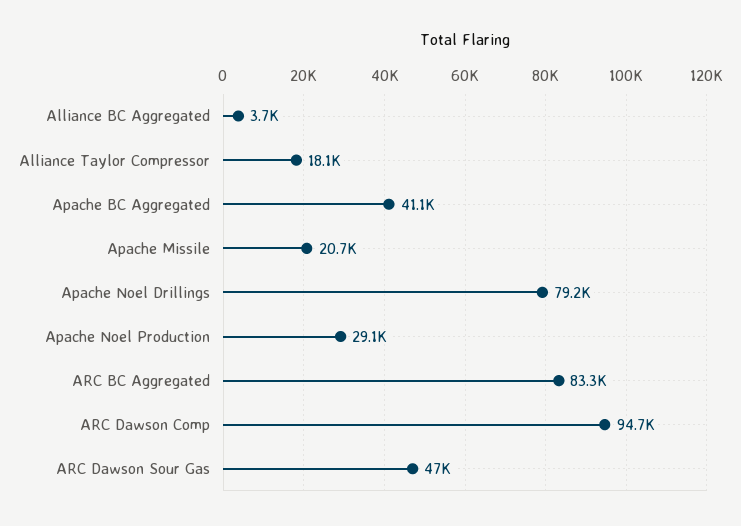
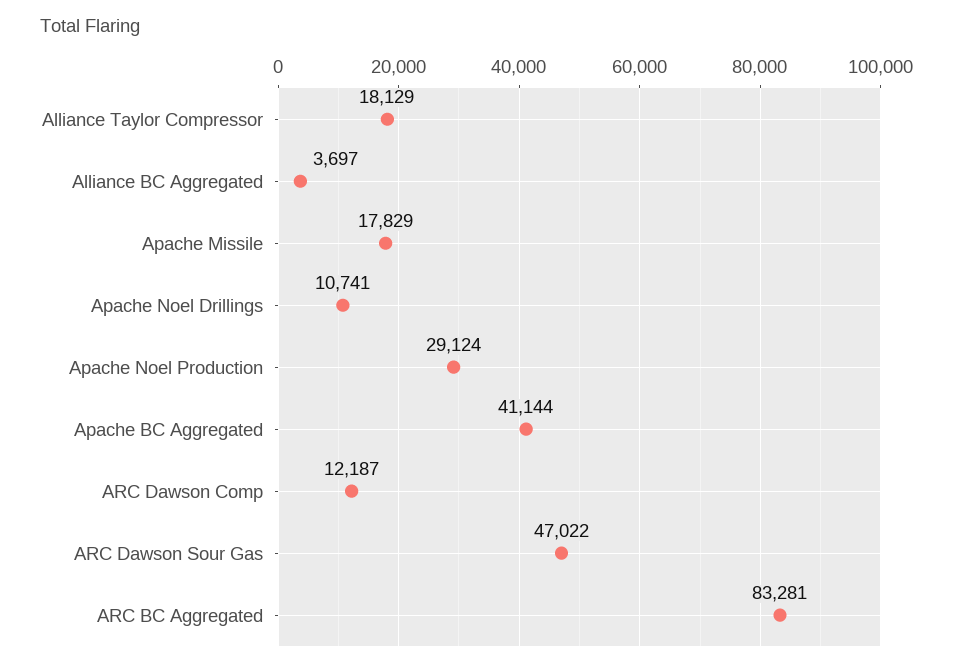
Apache Missile: 20700 -> 17829
Apache Noel Drillings: 79200 -> 10741
ARC Dawson Comp: 94700 -> 12187

